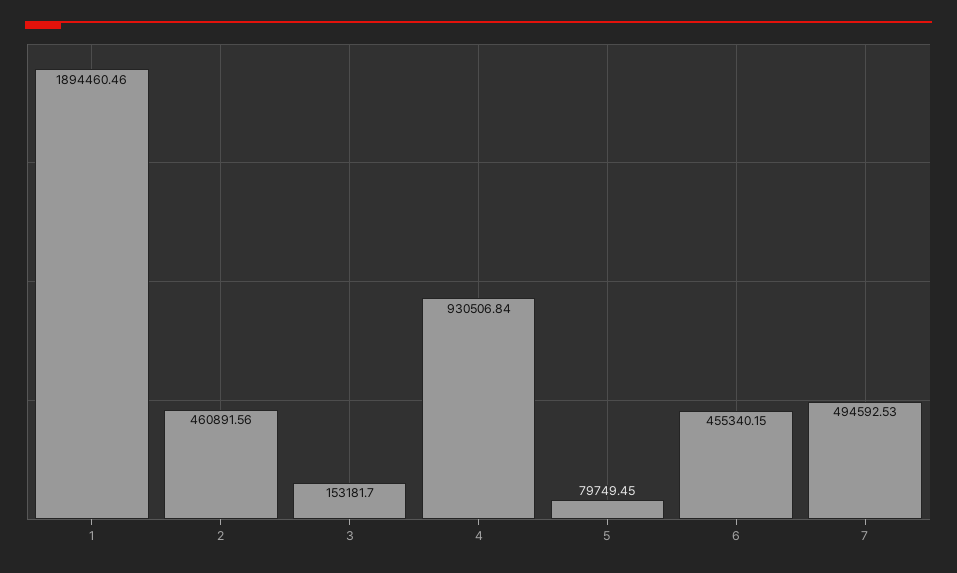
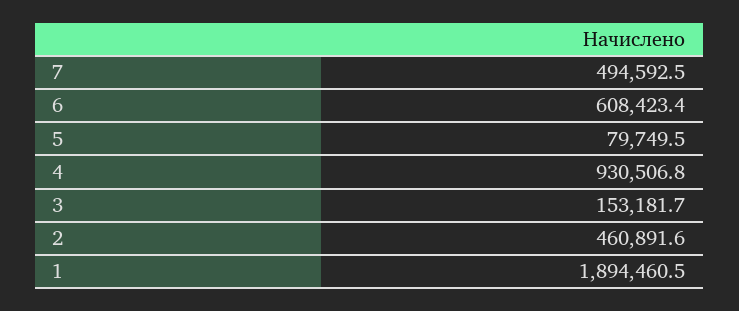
6: 455340.15 -> 608423.4

